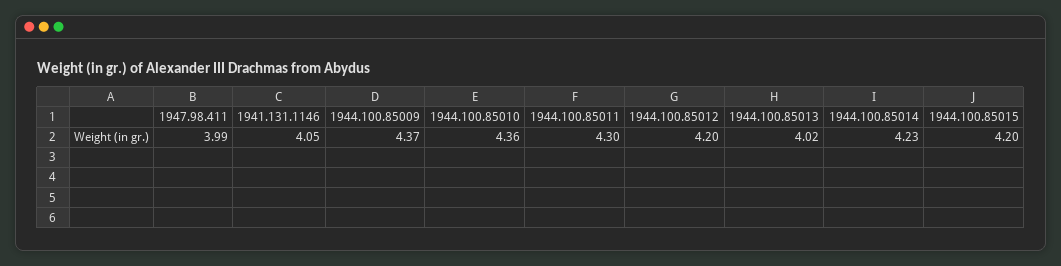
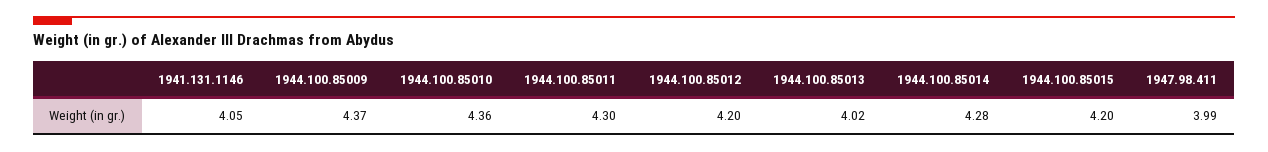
1944.100.85014: 4.23 -> 4.28

